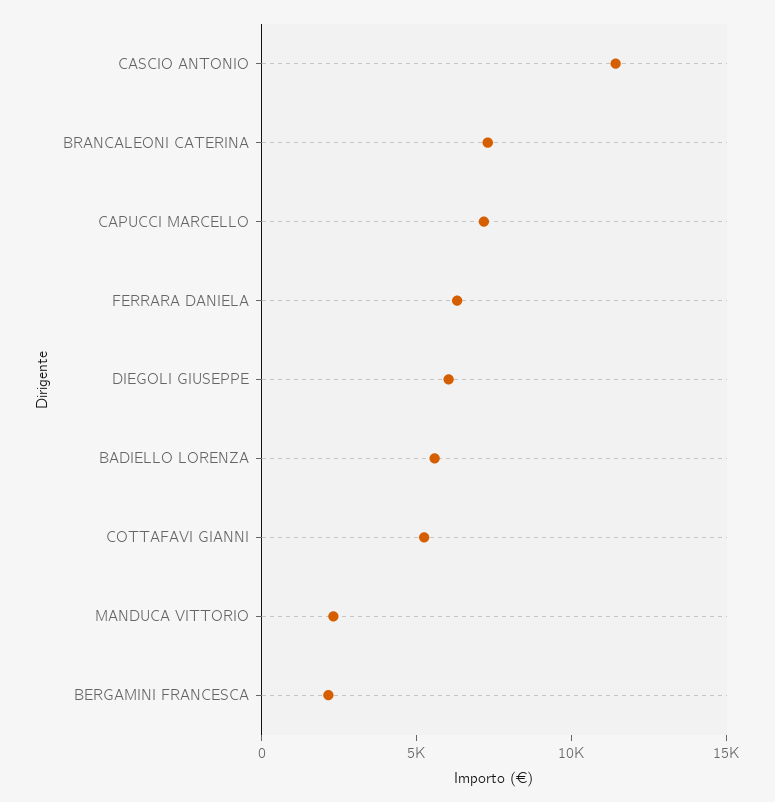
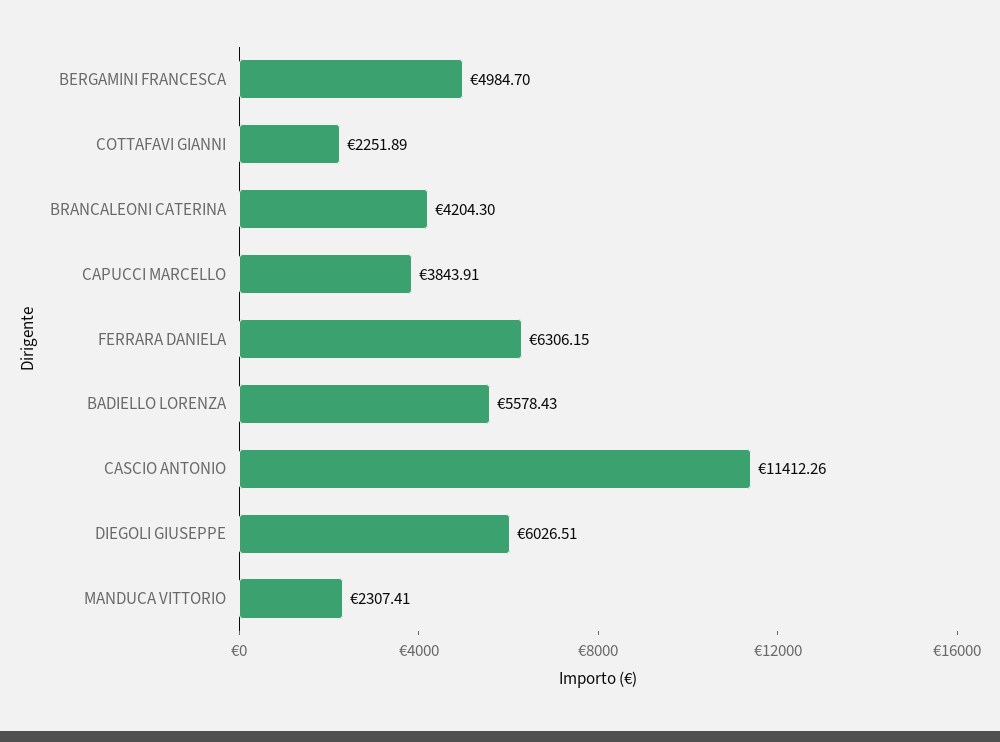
BRANCALEONI CATERINA: 7000 -> 4204.3
CAPUCCI MARCELLO: 7000 -> 3843.91
COTTAFAVI GIANNI: 5000 -> 2251.89
BERGAMINI FRANCESCA: 2000 -> 4984.7

